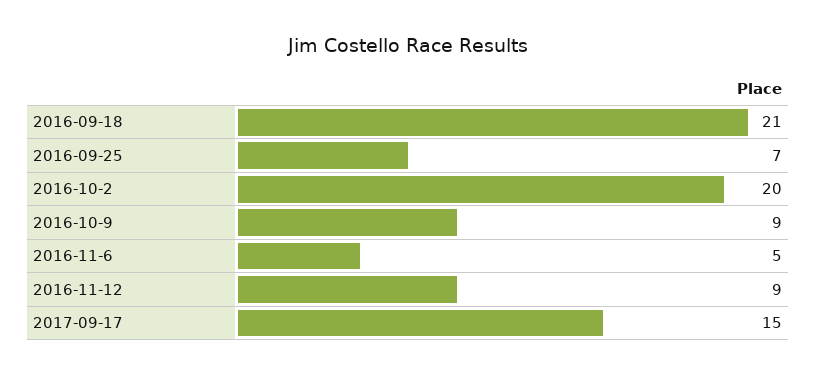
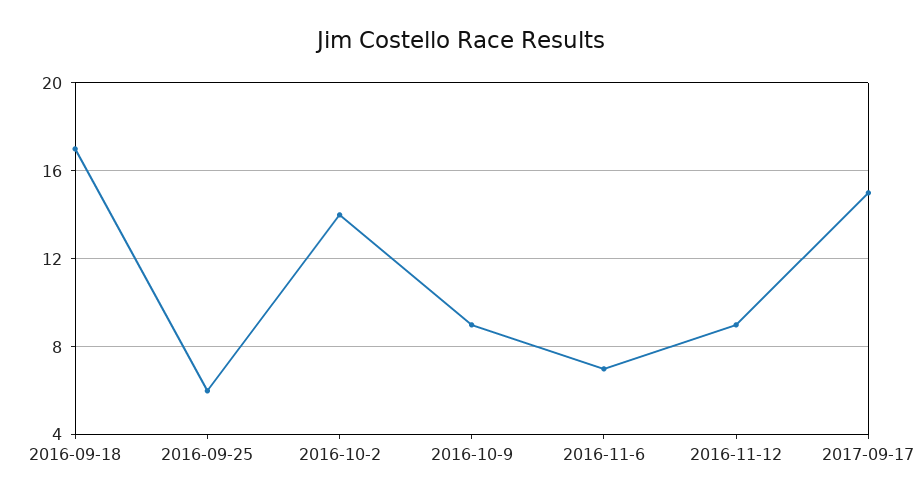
2016-09-18: 21 -> 17
2016-09-25: 7 -> 6
2016-10-2: 20 -> 14
2016-11-6: 5 -> 7

